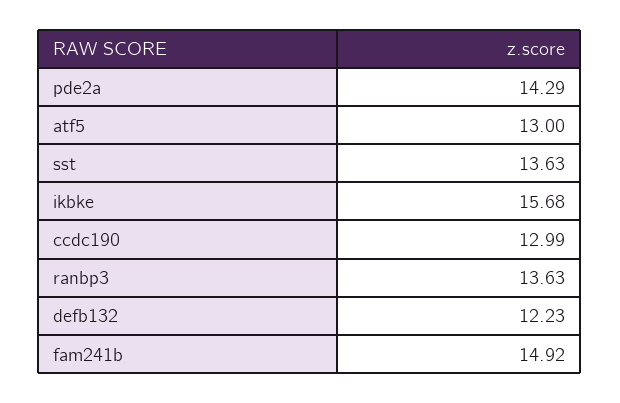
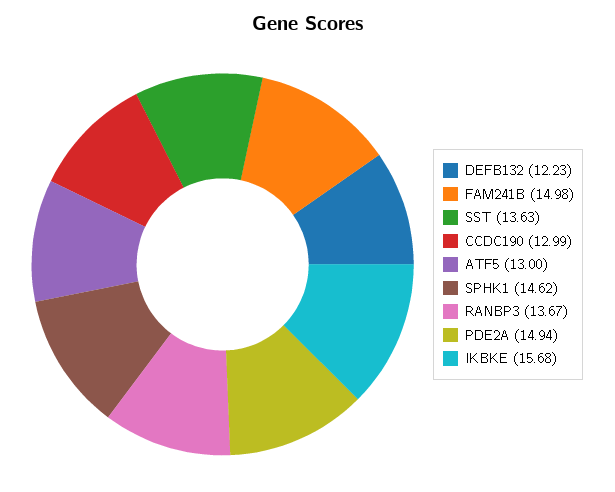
pde2a: 14.29 -> 14.94
ranbp3: 13.63 -> 13.67
fam241b: 14.92 -> 14.98
SPHK1: none -> 14.62

